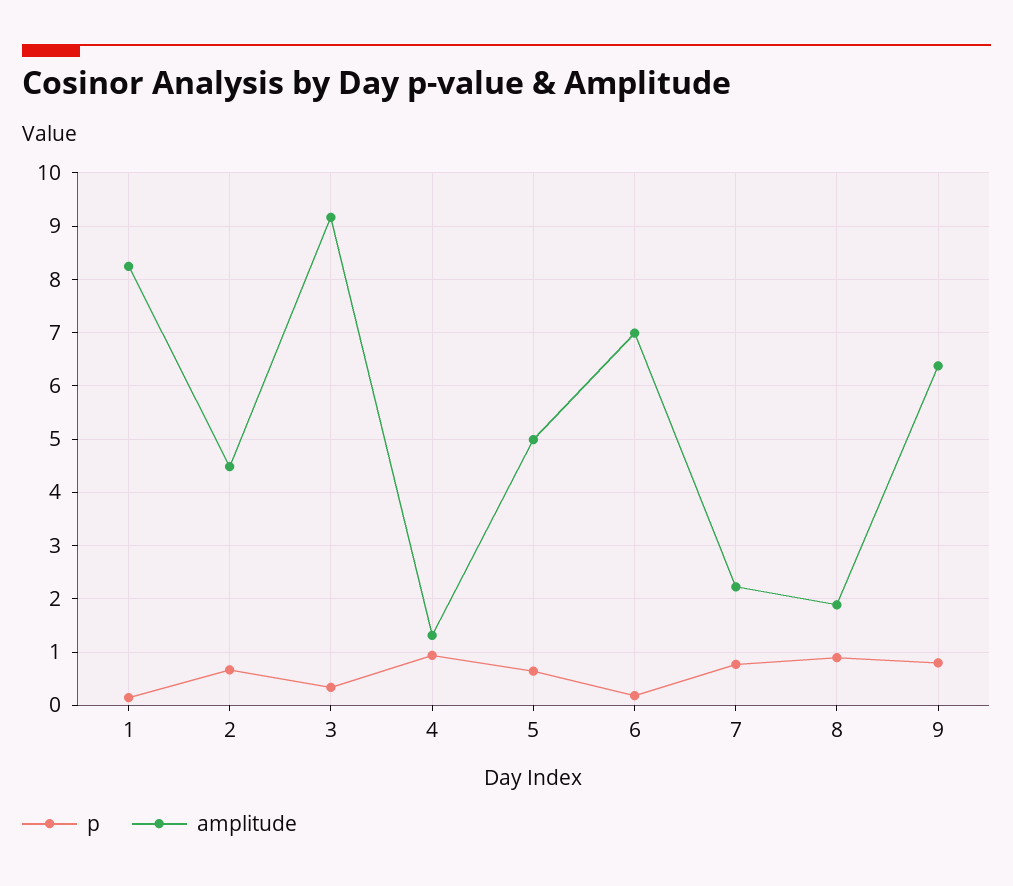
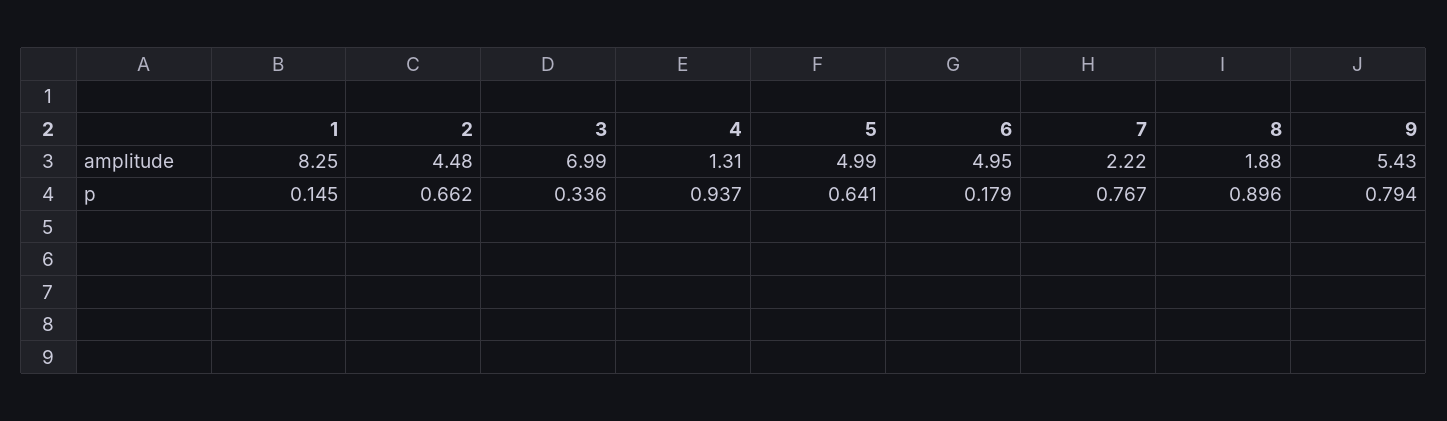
amplitude, 3: 9.2 -> 6.99
amplitude, 6: 7 -> 4.95
amplitude, 9: 6.4 -> 5.43

